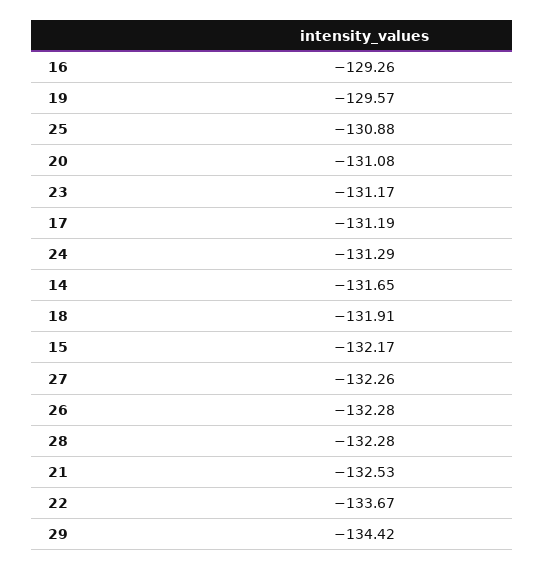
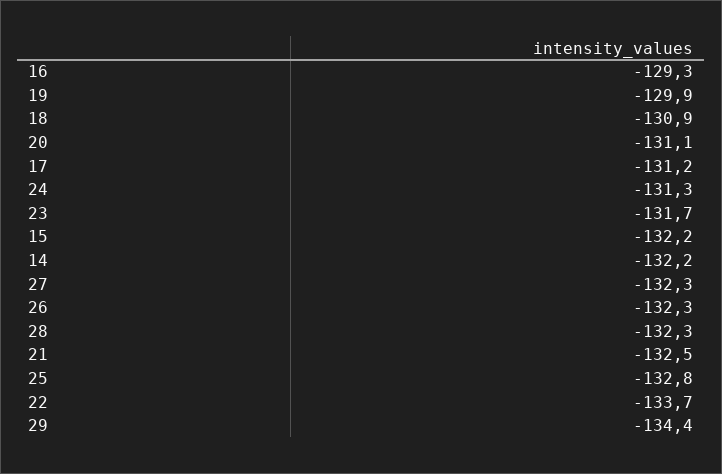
19: -129.57 -> -129.9
25: -130.88 -> -132.8
23: -131.17 -> -131.7
14: -131.65 -> -132.2
18: -131.91 -> -130.9

